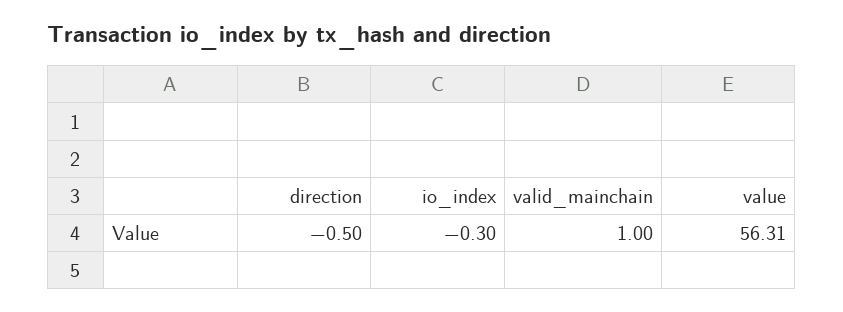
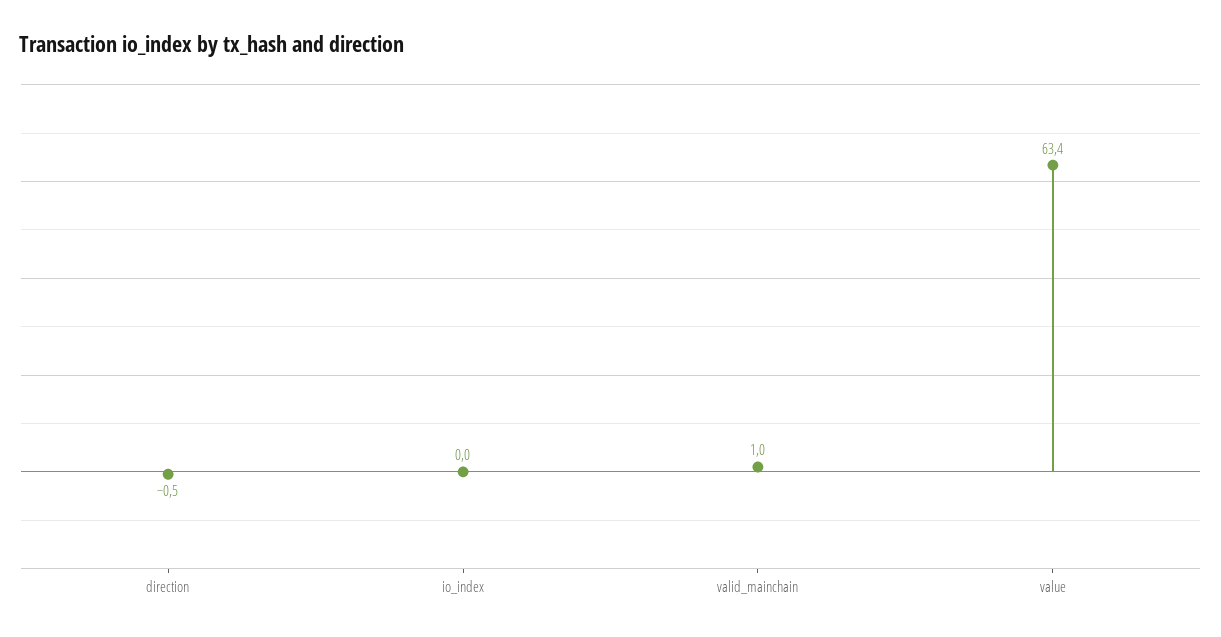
io_index: -0.3 -> 0
value: 56.31 -> 63.4

